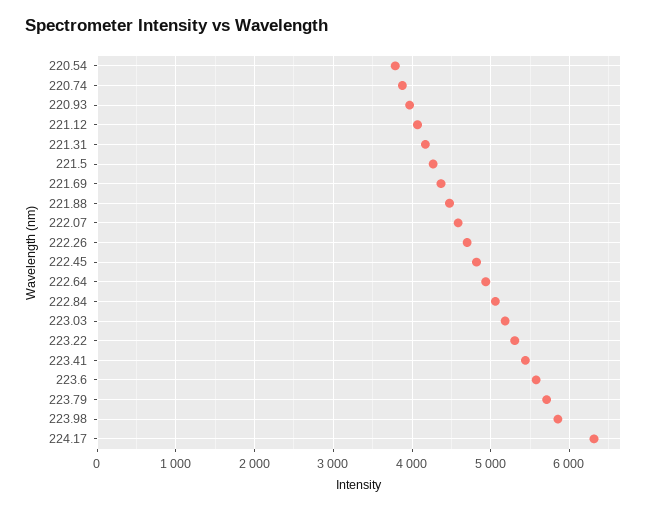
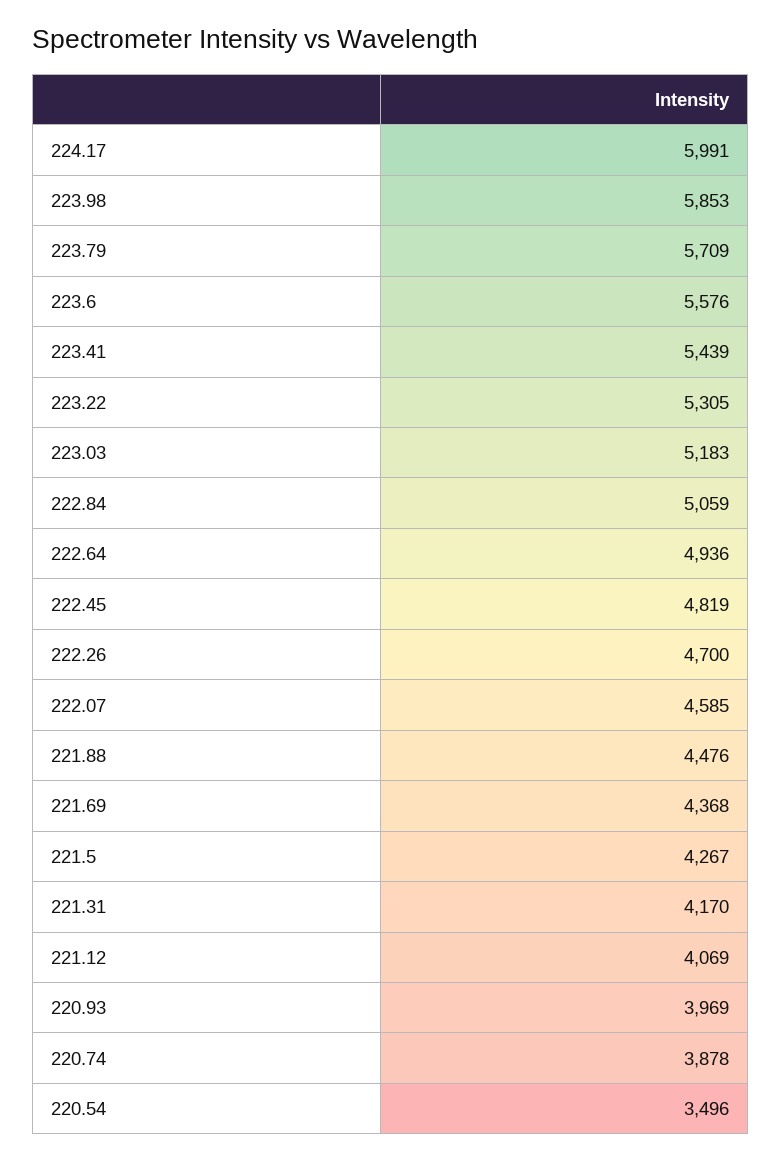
220.54: 3800 -> 3496
224.17: 6300 -> 5991

